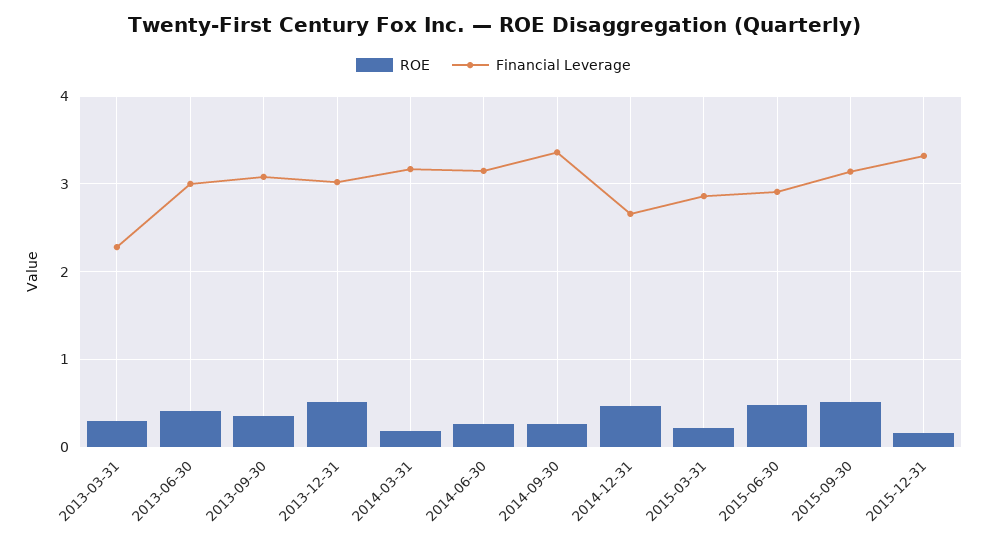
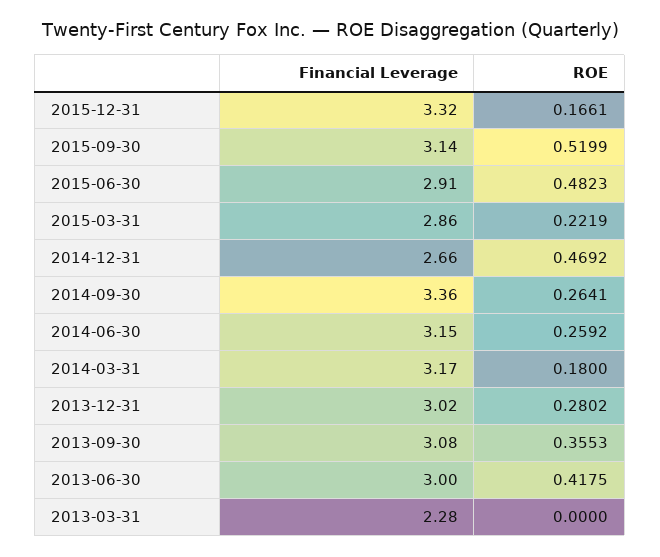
ROE, 2013-03-31: 0.3 -> 0
ROE, 2013-12-31: 0.5 -> 0.2802

